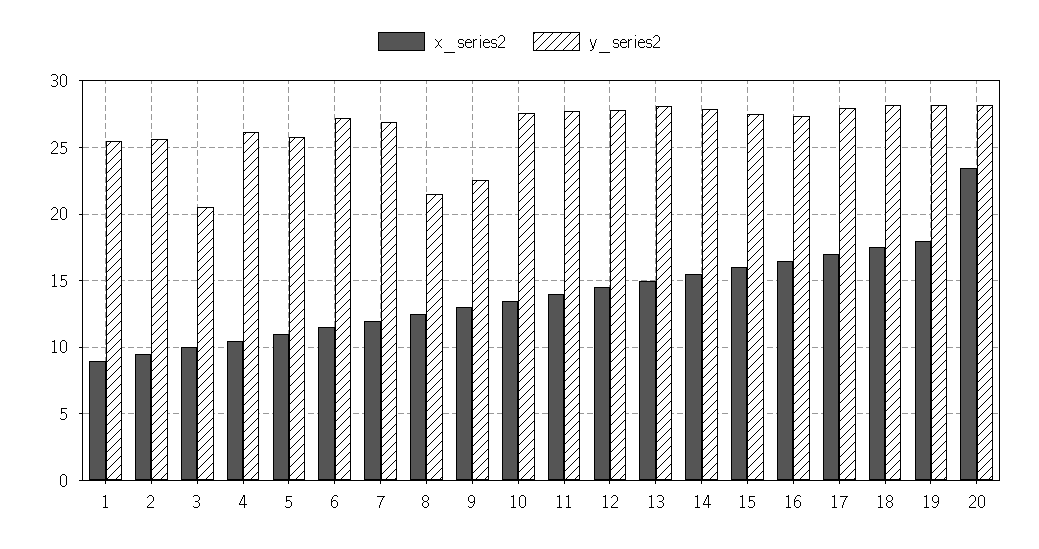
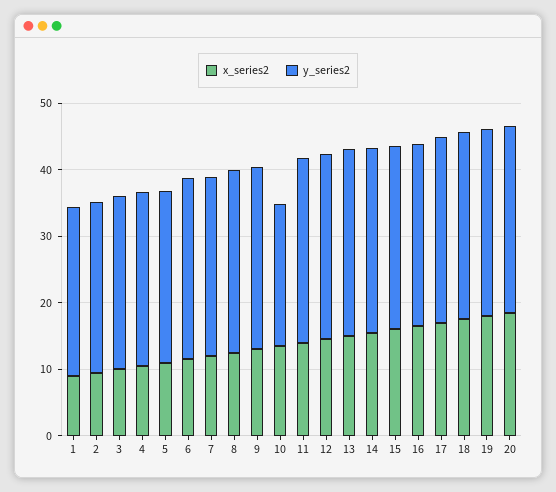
y_series2, 3: 20.5 -> 26
y_series2, 8: 21.5 -> 28
y_series2, 9: 22.5 -> 28
y_series2, 10: 27.5 -> 22
x_series2, 20: 23.5 -> 18

